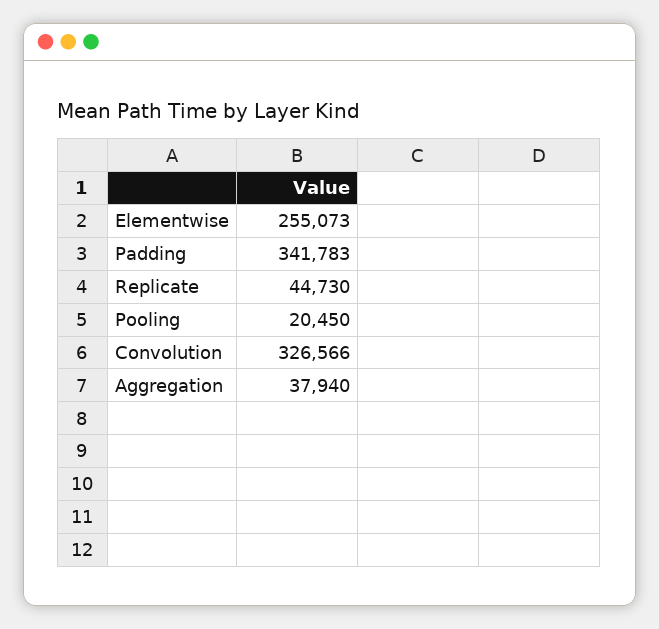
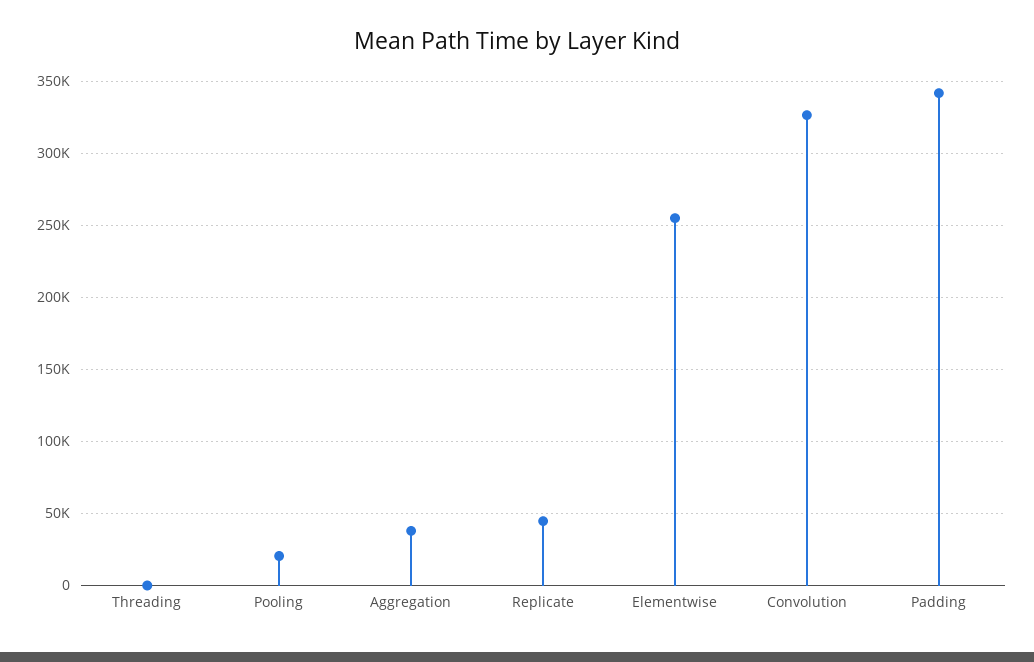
Threading: none -> 0

